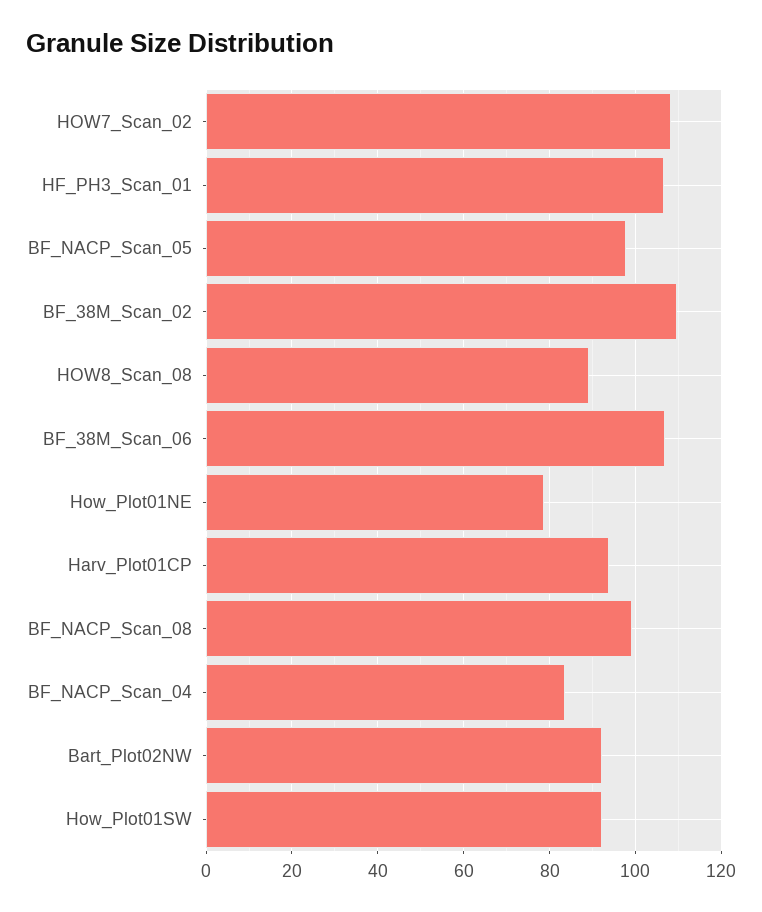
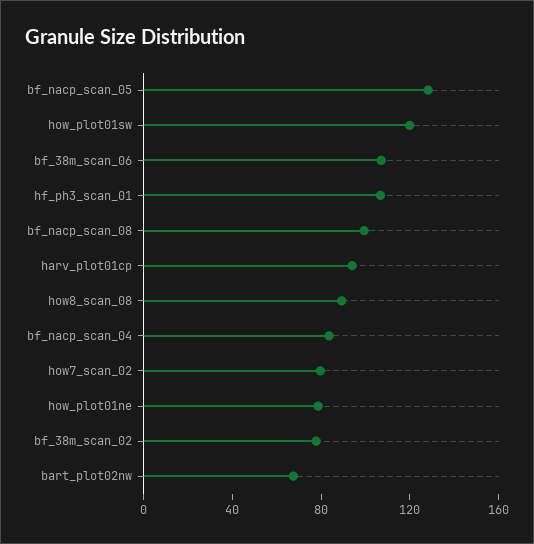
HOW7_Scan_02: 108 -> 80
BF_NACP_Scan_05: 98 -> 130
BF_38M_Scan_02: 110 -> 80
Bart_Plot02NW: 92 -> 70
How_Plot01SW: 92 -> 120

